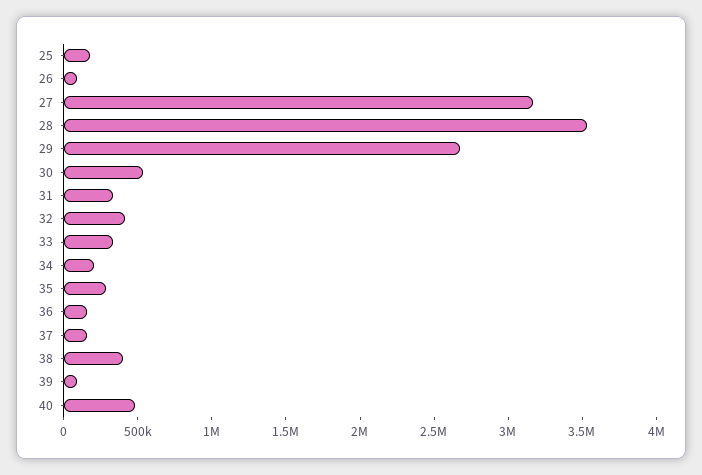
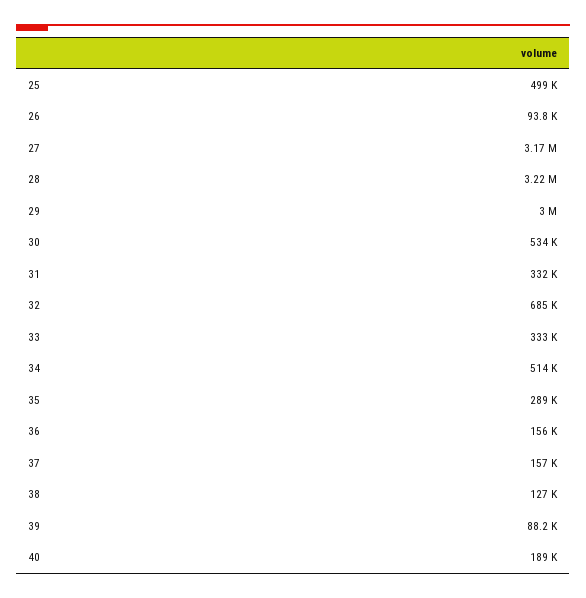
25: 200000 -> 499000
28: 3500000 -> 3220000
29: 2700000 -> 3000000
32: 400000 -> 685000
34: 200000 -> 514000
38: 400000 -> 127000
40: 500000 -> 189000

